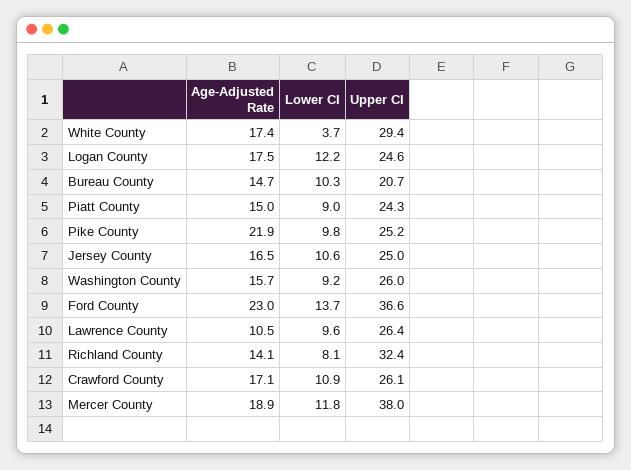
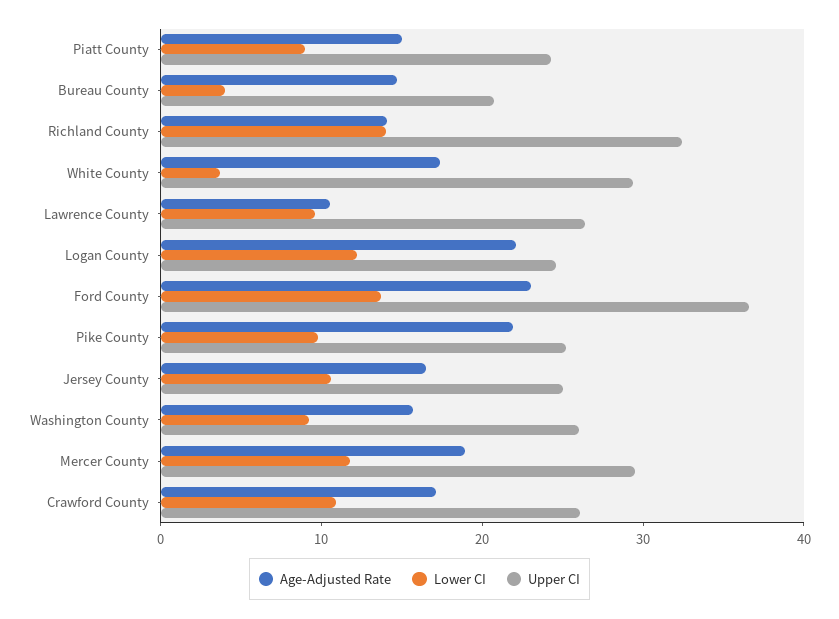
Age-Adjusted Rate, Logan County: 17.5 -> 22
Lower CI, Bureau County: 10.3 -> 4
Lower CI, Richland County: 8.1 -> 14
Upper CI, Mercer County: 38 -> 30

